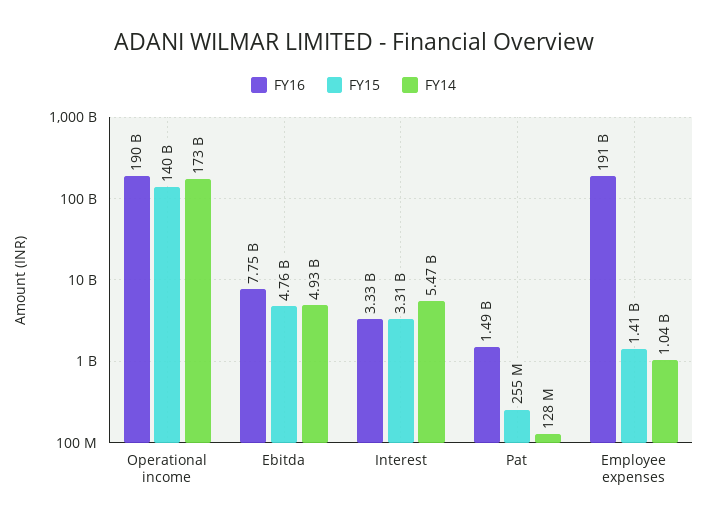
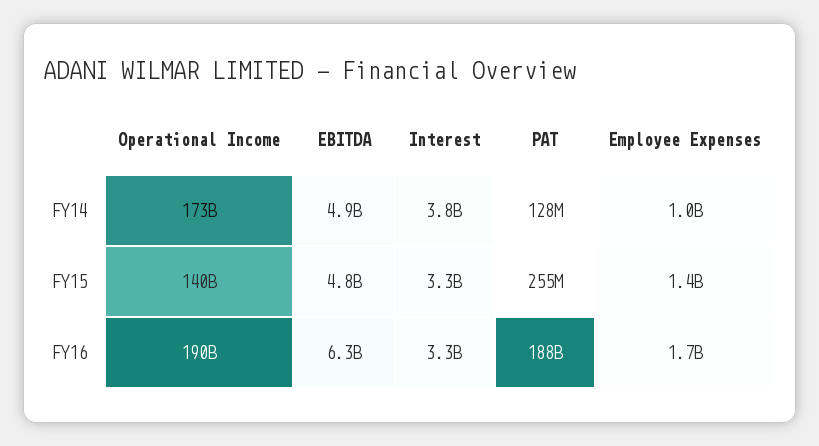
FY16, Ebitda: 7750000000 -> 6300000000
FY14, Interest: 5470000000 -> 3800000000
FY16, Pat: 1490000000 -> 188000000000
FY16, Employee expenses: 191000000000 -> 1700000000

